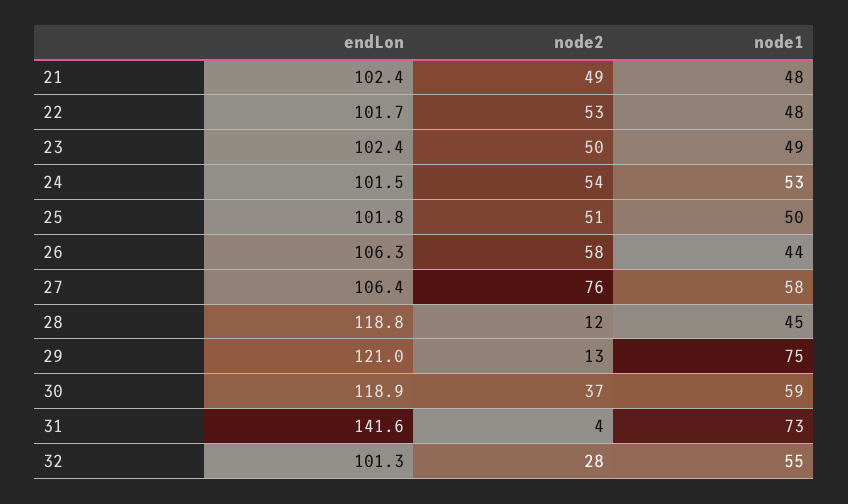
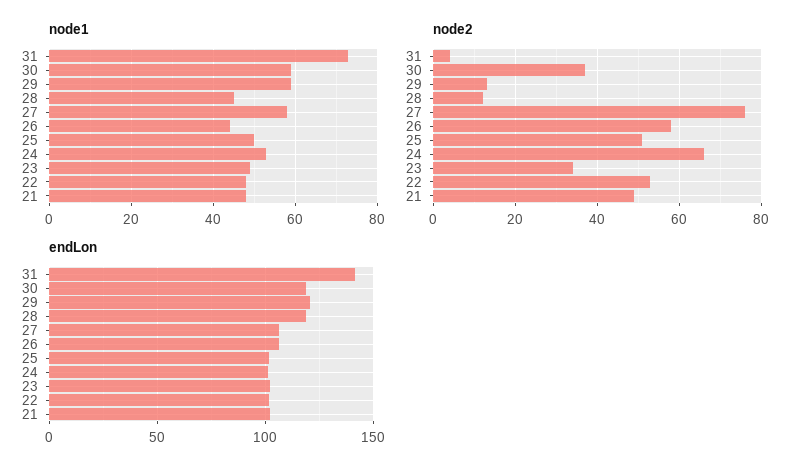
node2, 23: 50 -> 35
node2, 24: 54 -> 65
node1, 29: 75 -> 60
endLon, 32: 101.3 -> none
node2, 32: 28 -> none
node1, 32: 55 -> none

